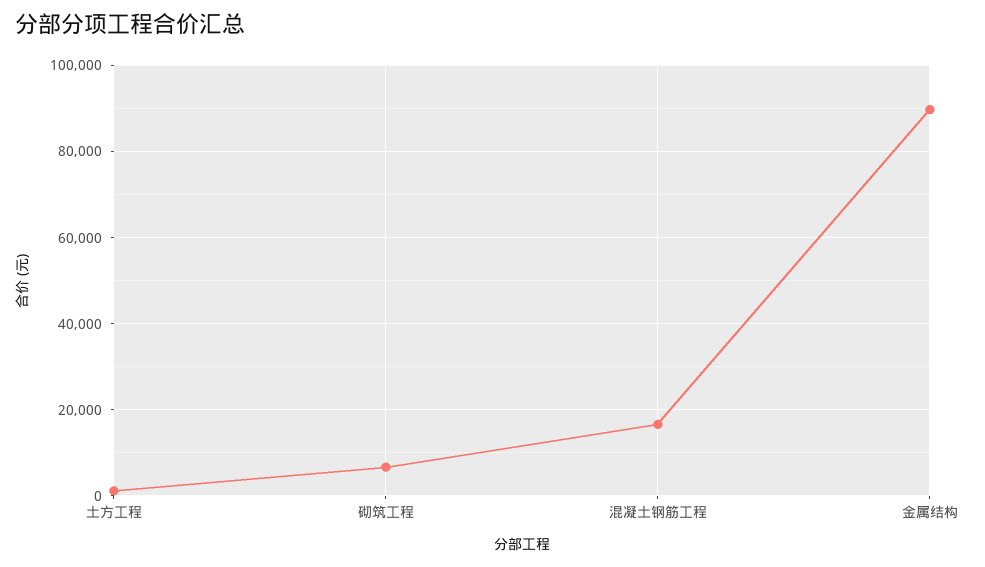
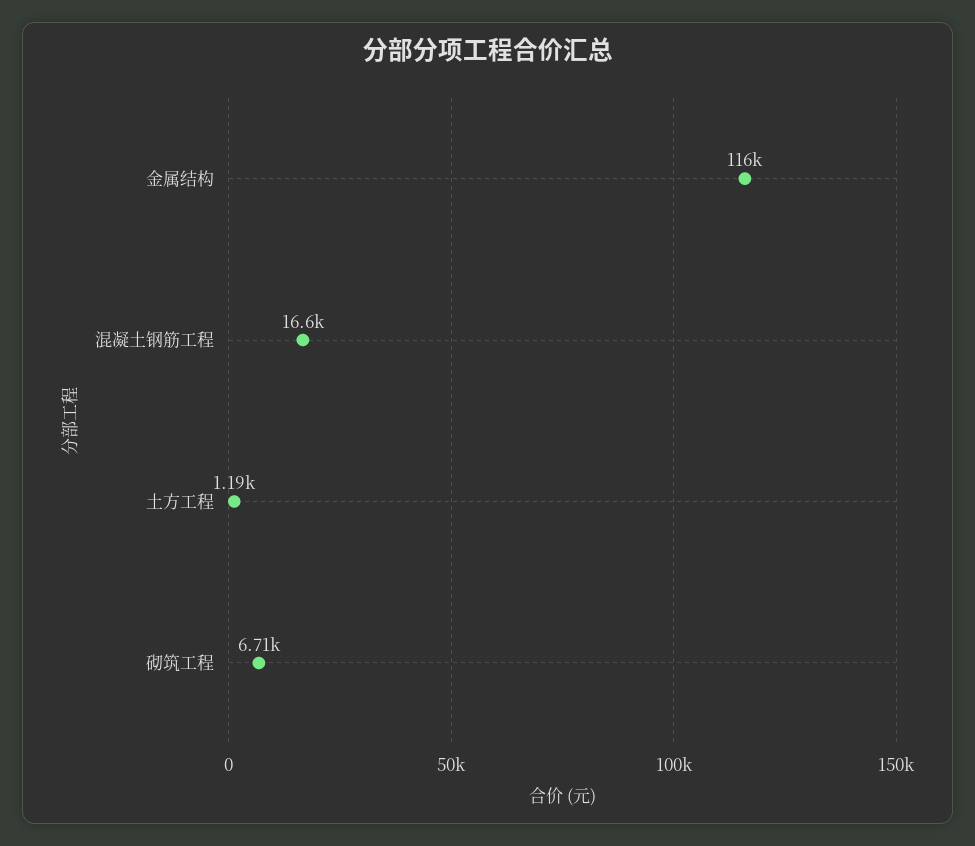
金属结构: 90000 -> 116000

